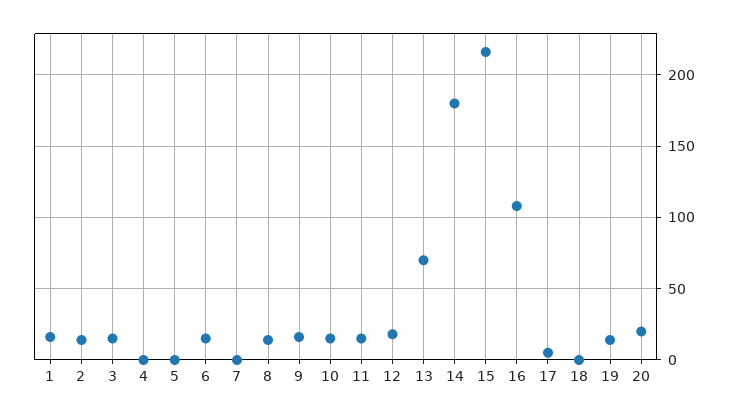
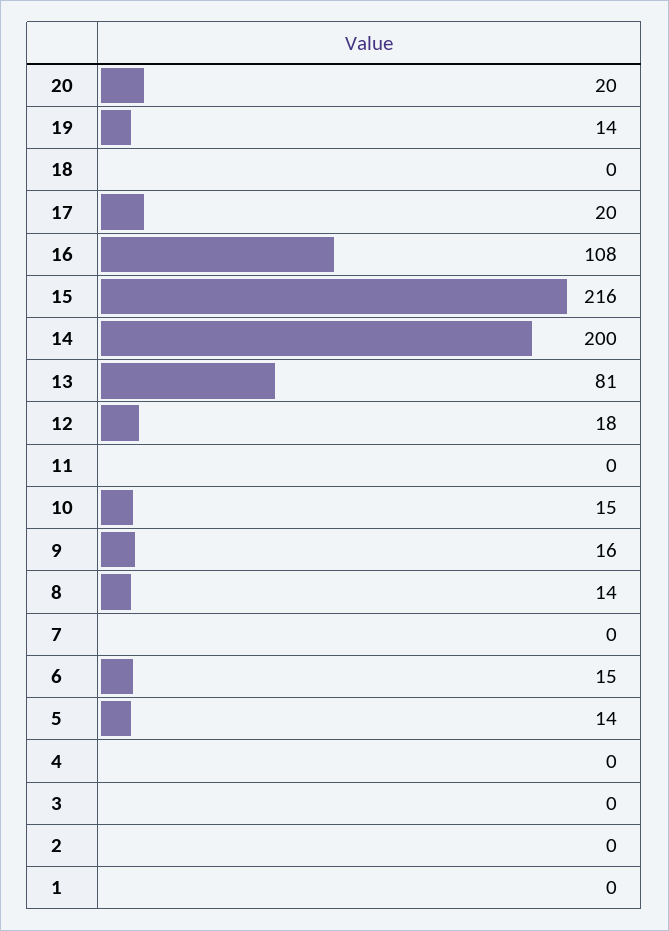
1: 15 -> 0
2: 15 -> 0
3: 15 -> 0
5: 0 -> 14
11: 15 -> 0
13: 70 -> 81
14: 180 -> 200
17: 5 -> 20

